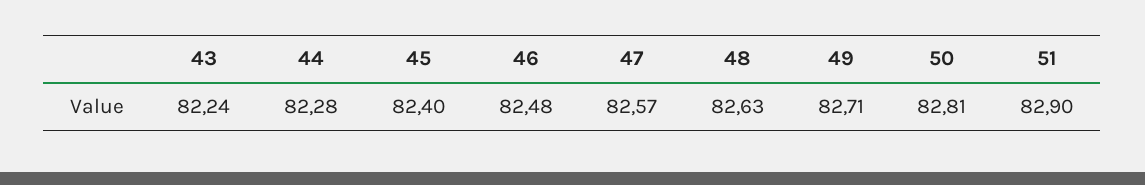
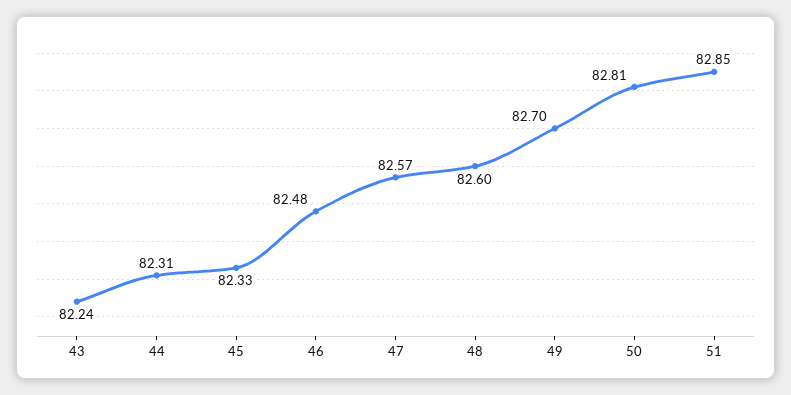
44: 82.28 -> 82.31
45: 82.4 -> 82.33
48: 82.63 -> 82.6
49: 82.71 -> 82.7
51: 82.9 -> 82.85

